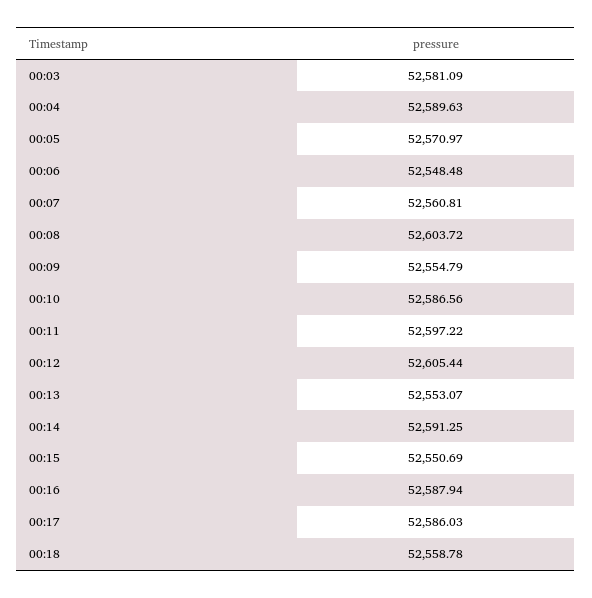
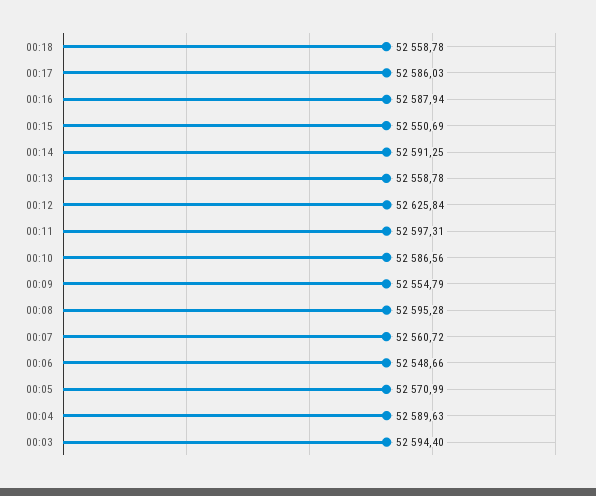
00:03: 52581.09 -> 52594.4
00:05: 52570.97 -> 52570.99
00:06: 52548.48 -> 52548.66
00:07: 52560.81 -> 52560.72
00:08: 52603.72 -> 52595.28
00:11: 52597.22 -> 52597.31
00:12: 52605.44 -> 52625.84
00:13: 52553.07 -> 52558.78

